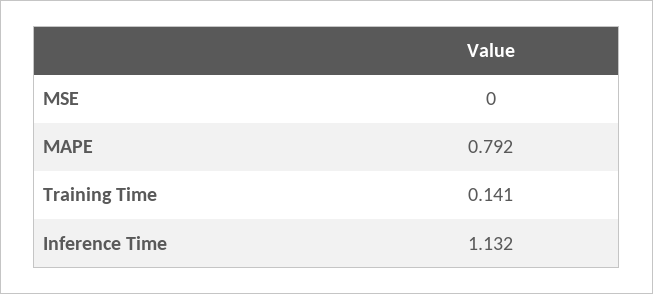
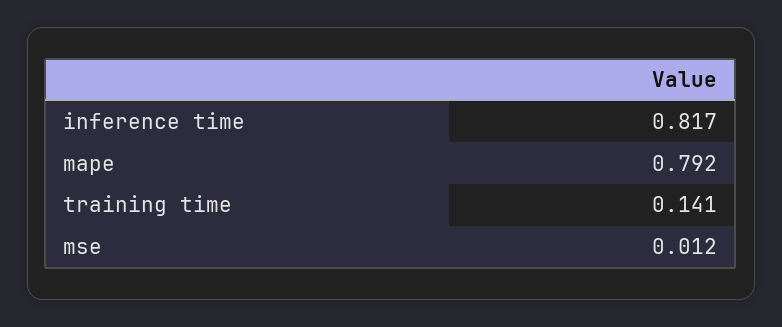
MSE: 0 -> 0.012
Inference Time: 1.132 -> 0.817

